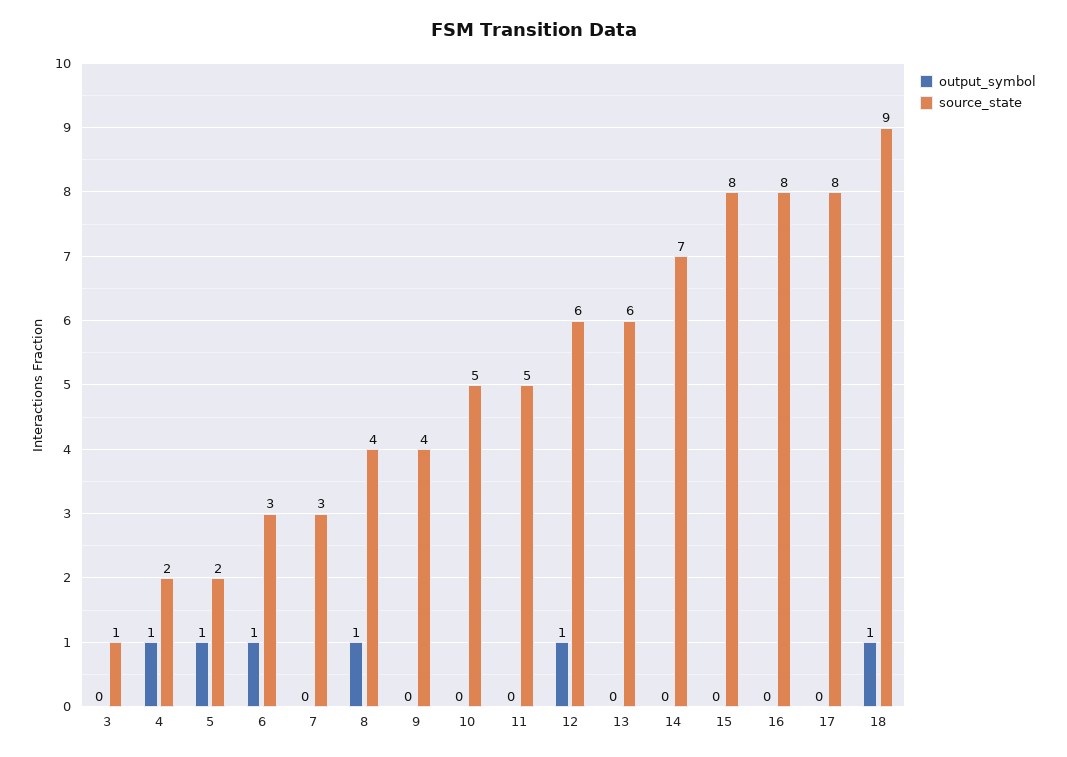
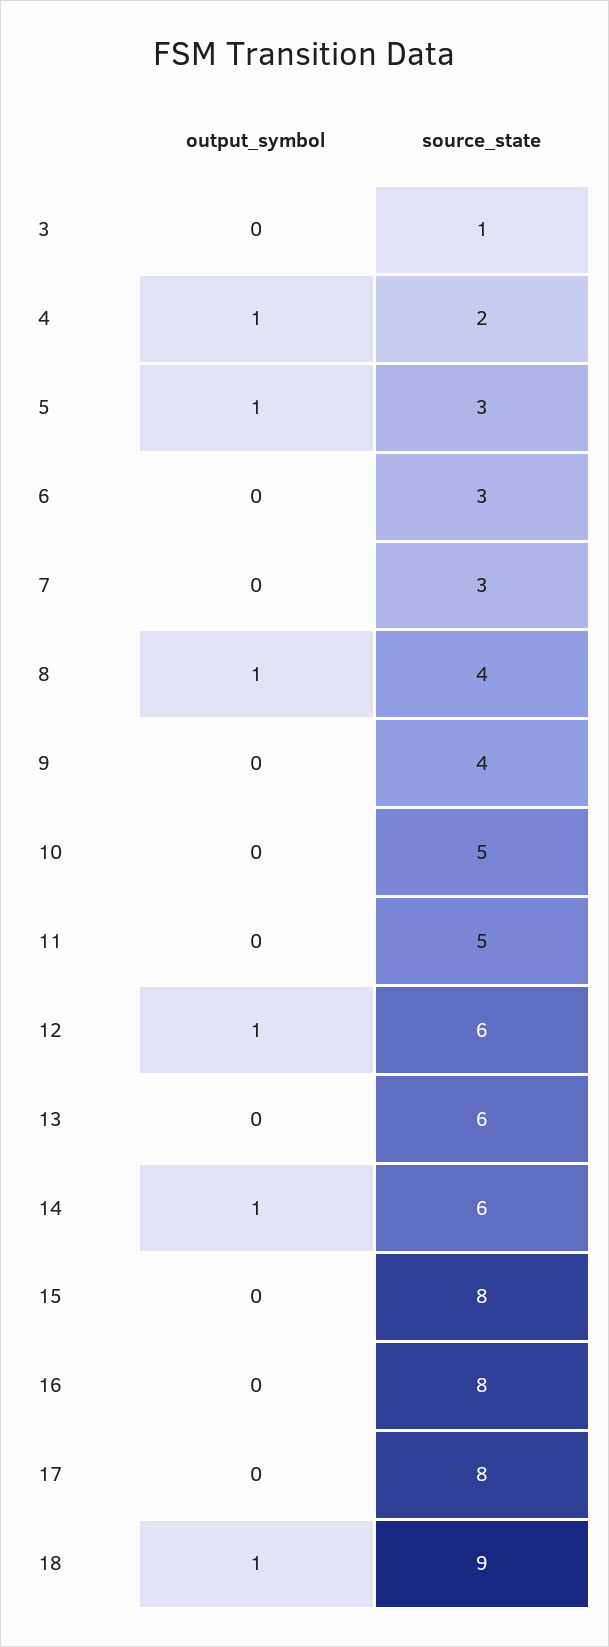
source_state, 5: 2 -> 3
output_symbol, 6: 1 -> 0
output_symbol, 14: 0 -> 1
source_state, 14: 7 -> 6

